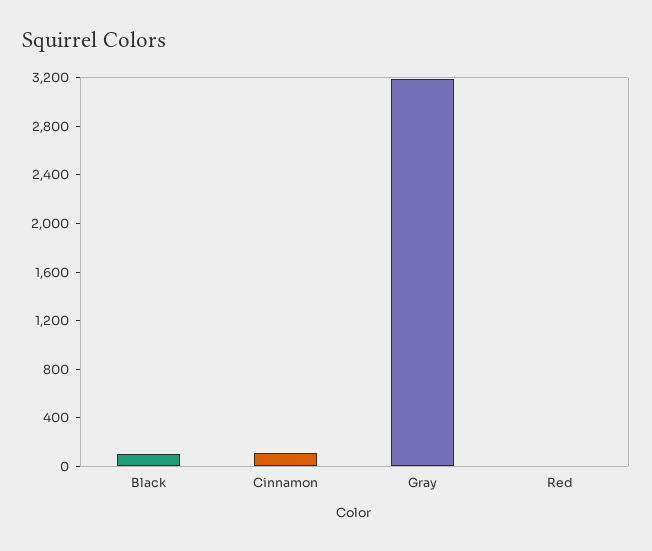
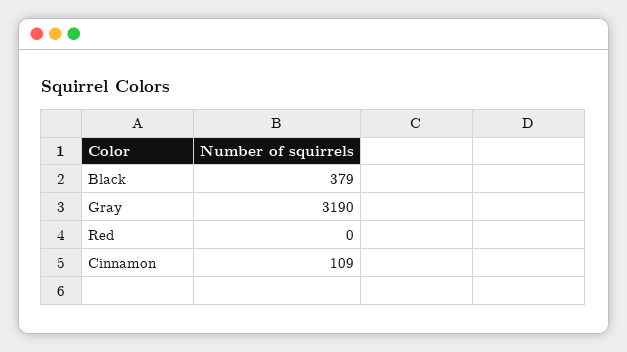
Black: 100 -> 379

